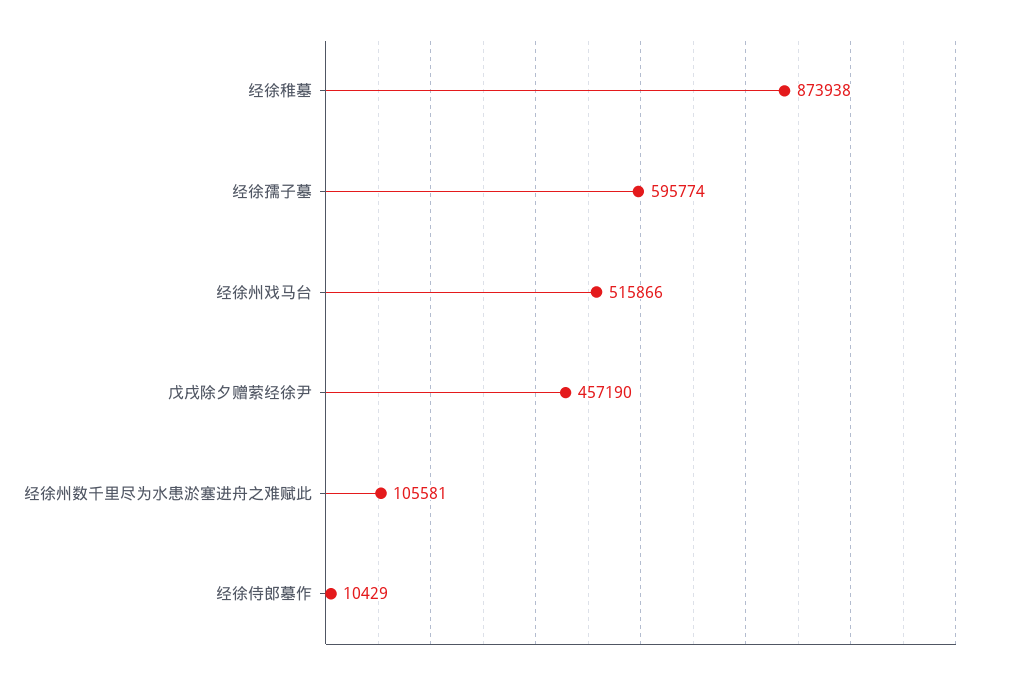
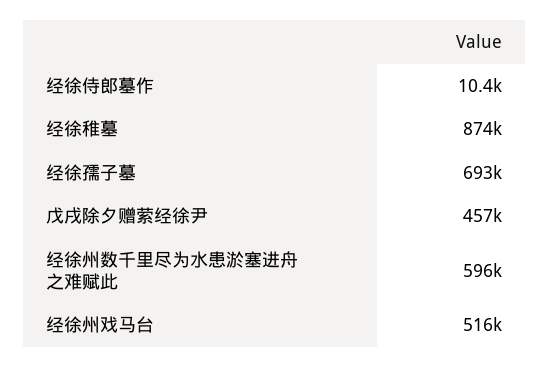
经徐孺子墓: 595774 -> 693000
经徐州数千里尽为水患淤塞进舟之难赋此: 105581 -> 596000

